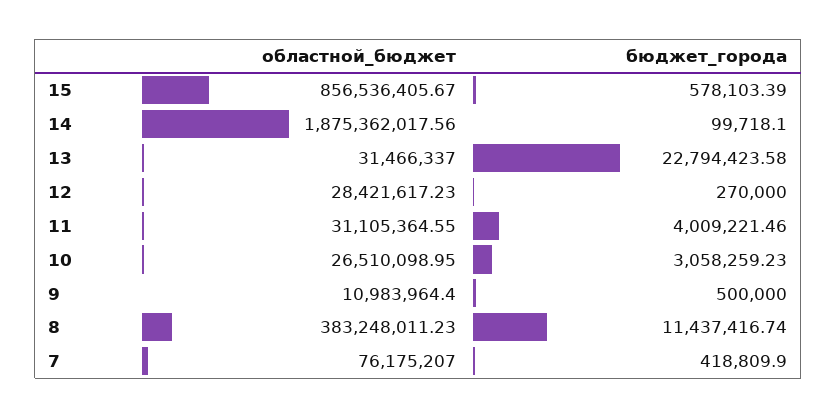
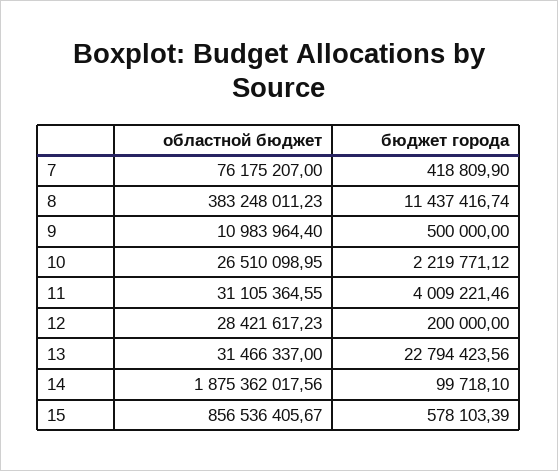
бюджет_города, 13: 22794423.58 -> 22794423.56
бюджет_города, 12: 270000 -> 200000
бюджет_города, 10: 3058259.23 -> 2219771.12

